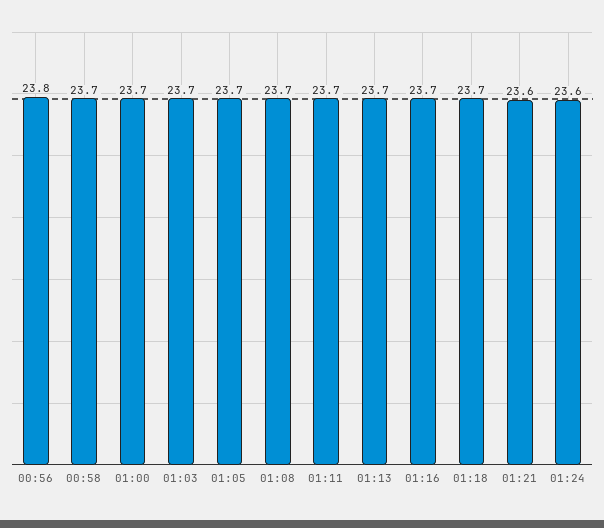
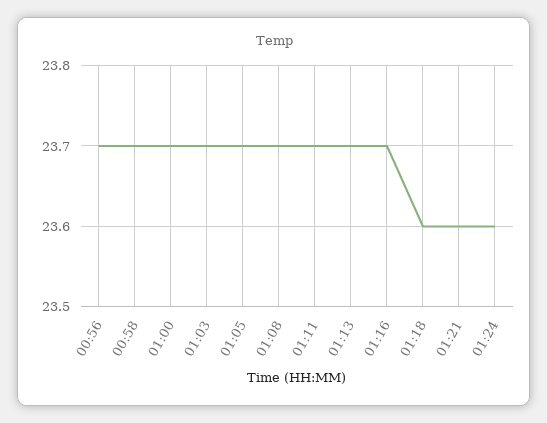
00:56: 23.8 -> 23.7
01:18: 23.7 -> 23.6

